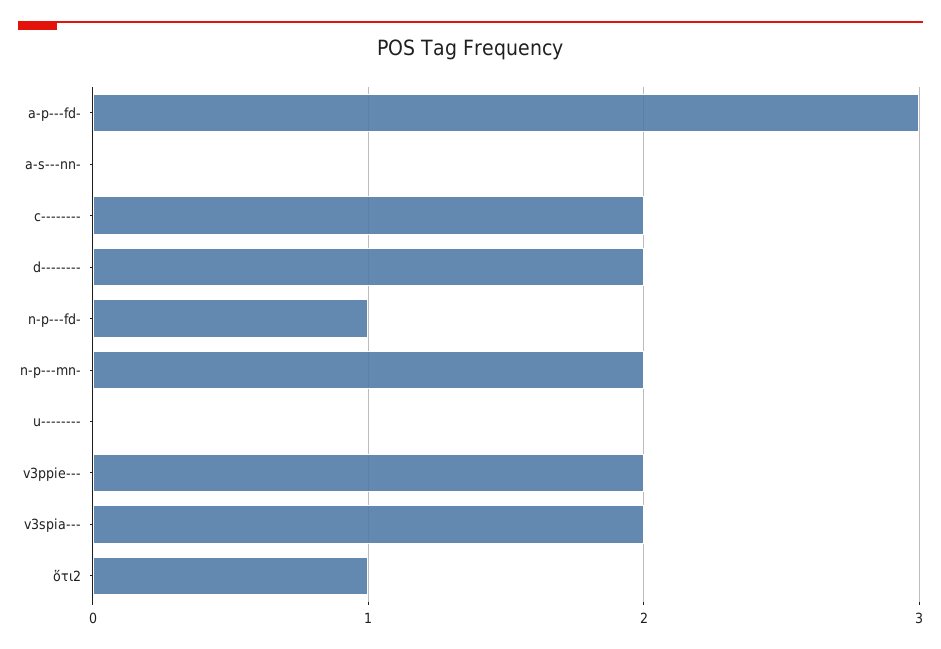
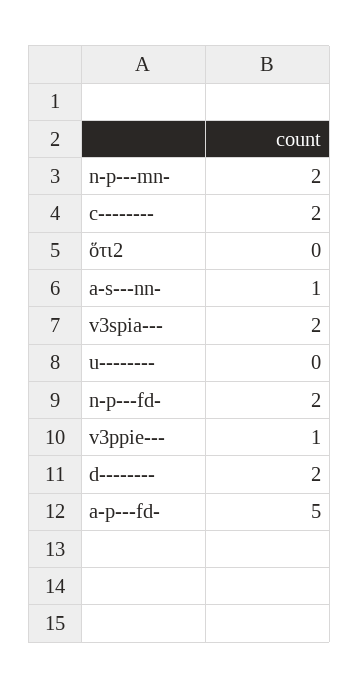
a-p---fd-: 3 -> 5
a-s---nn-: 0 -> 1
n-p---fd-: 1 -> 2
v3ppie---: 2 -> 1
ὅτι2: 1 -> 0

